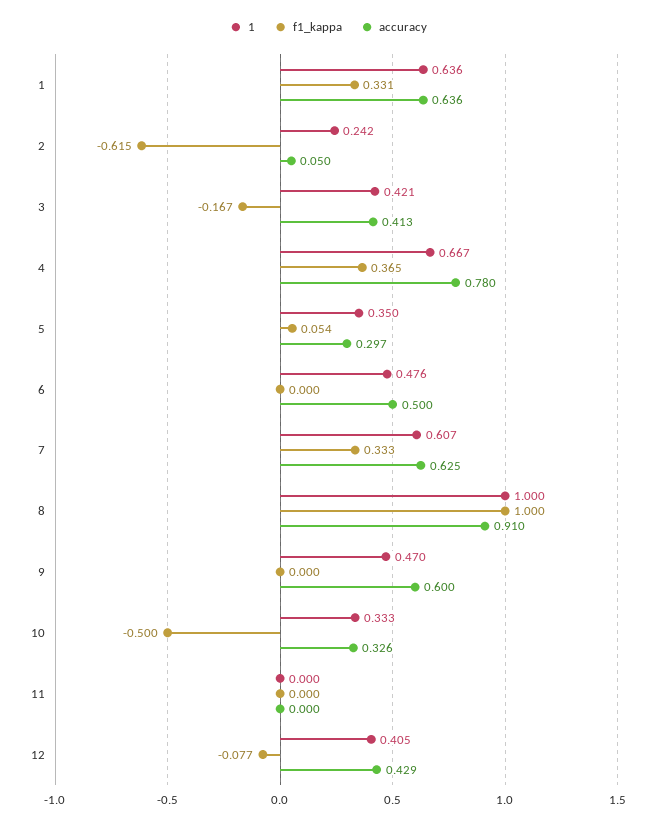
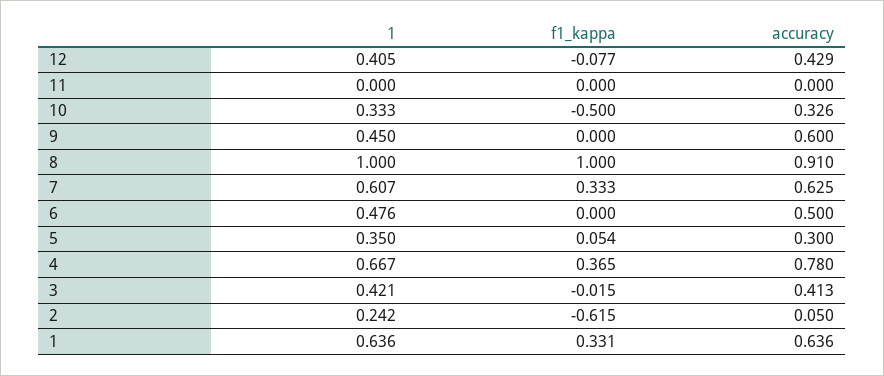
f1_kappa, 3: -0.167 -> -0.015
accuracy, 5: 0.297 -> 0.3
1, 9: 0.47 -> 0.45

